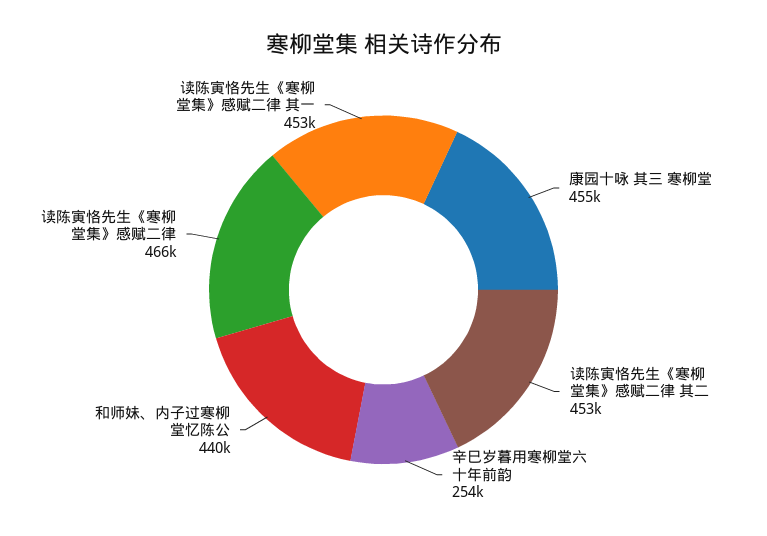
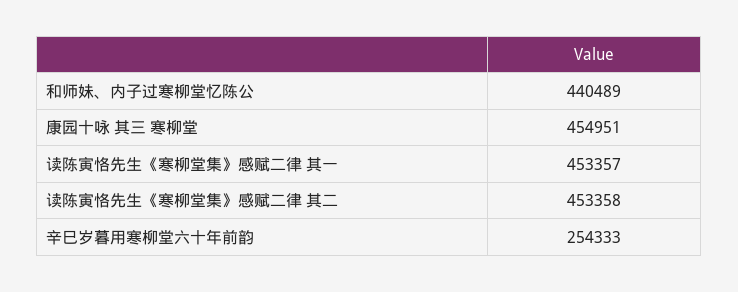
读陈寅恪先生《寒柳堂集》感赋二律: 466000 -> none

